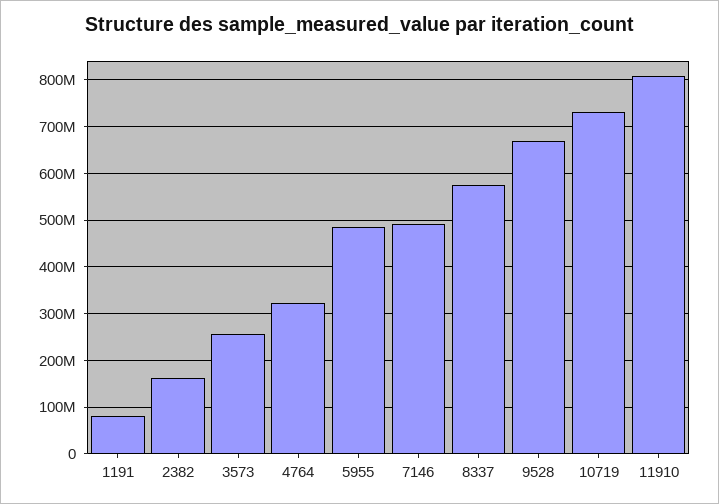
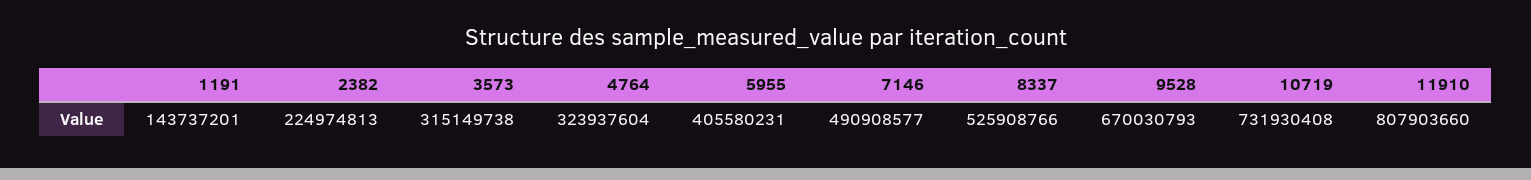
1191: 80000000 -> 143737201
2382: 160000000 -> 224974813
3573: 260000000 -> 315149738
5955: 480000000 -> 405580231
8337: 580000000 -> 525908766

